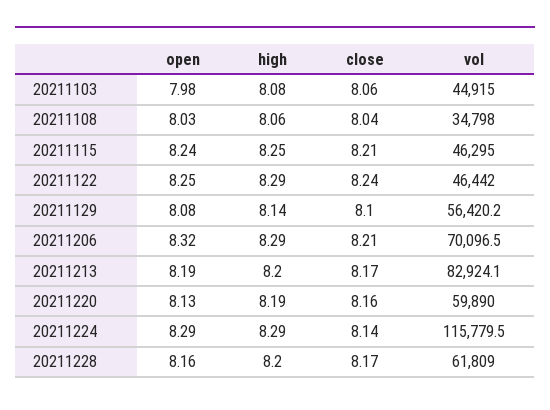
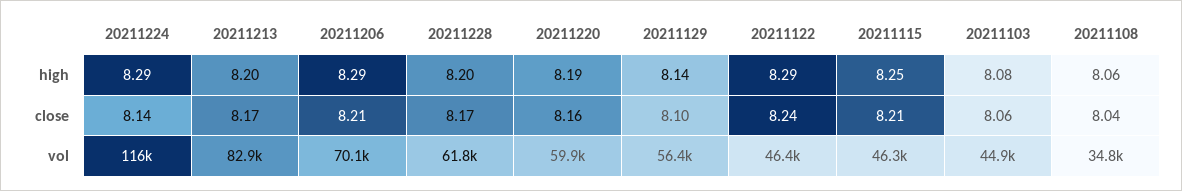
open, 20211103: 7.98 -> none
open, 20211108: 8.03 -> none
open, 20211115: 8.24 -> none
open, 20211122: 8.25 -> none
open, 20211129: 8.08 -> none
open, 20211206: 8.32 -> none
open, 20211213: 8.19 -> none
open, 20211220: 8.13 -> none
open, 20211224: 8.29 -> none
open, 20211228: 8.16 -> none

